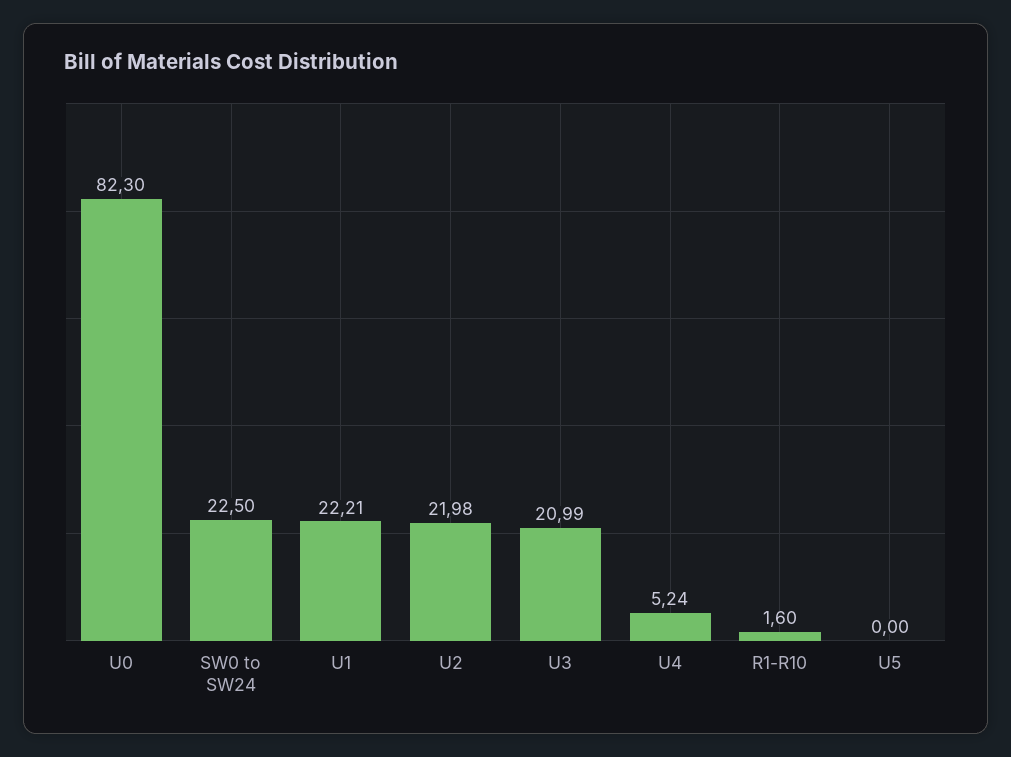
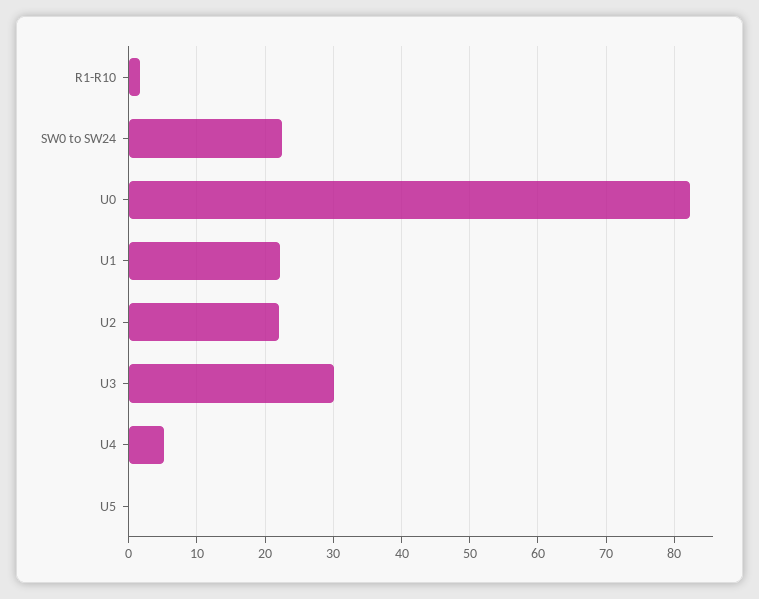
U3: 20.99 -> 30

